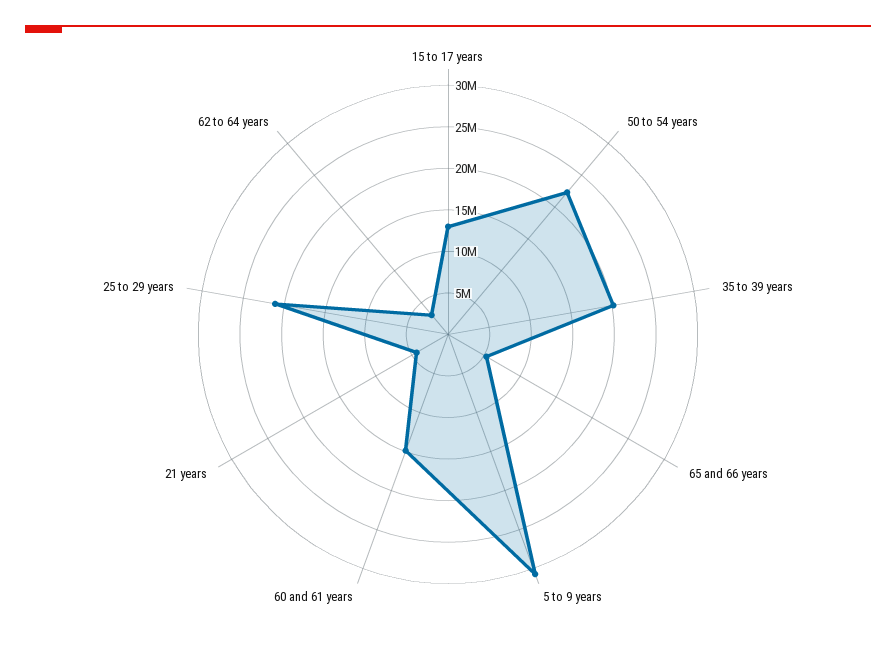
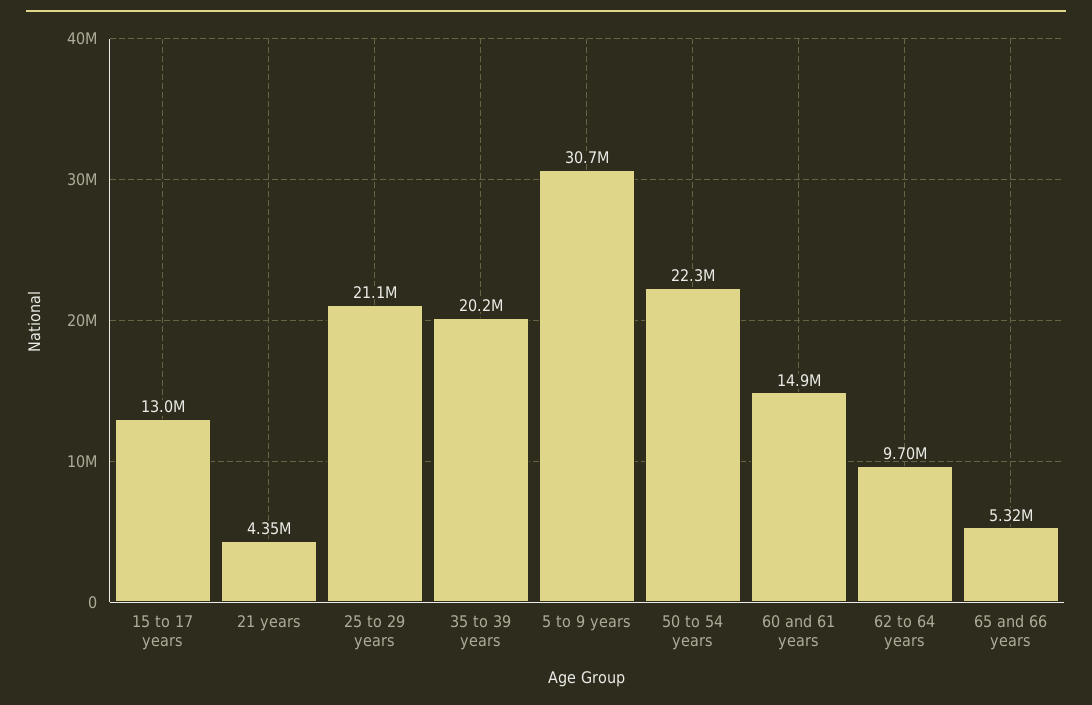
62 to 64 years: 3000000 -> 9700000

